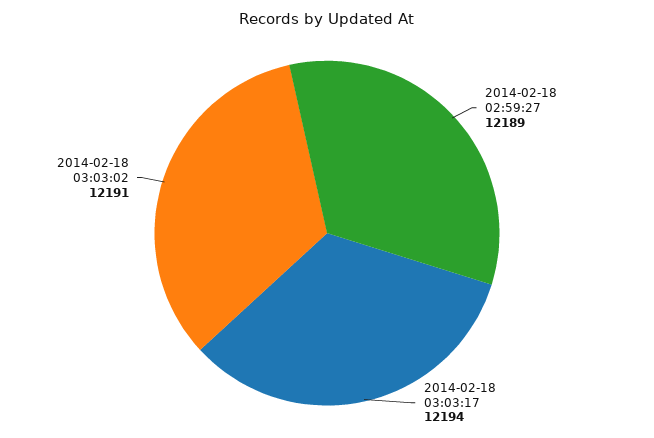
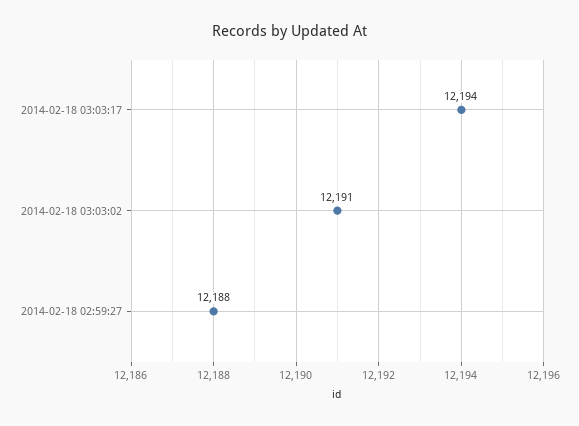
2014-02-18 02:59:27: 12189 -> 12188

